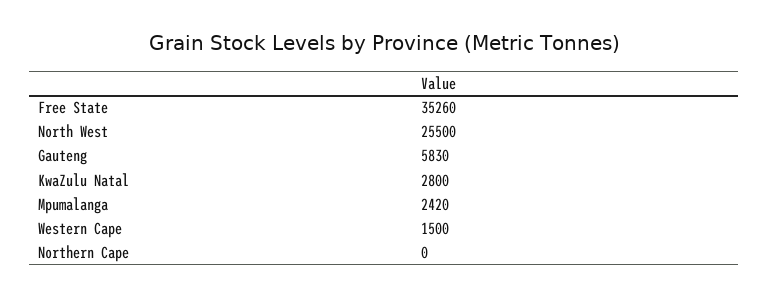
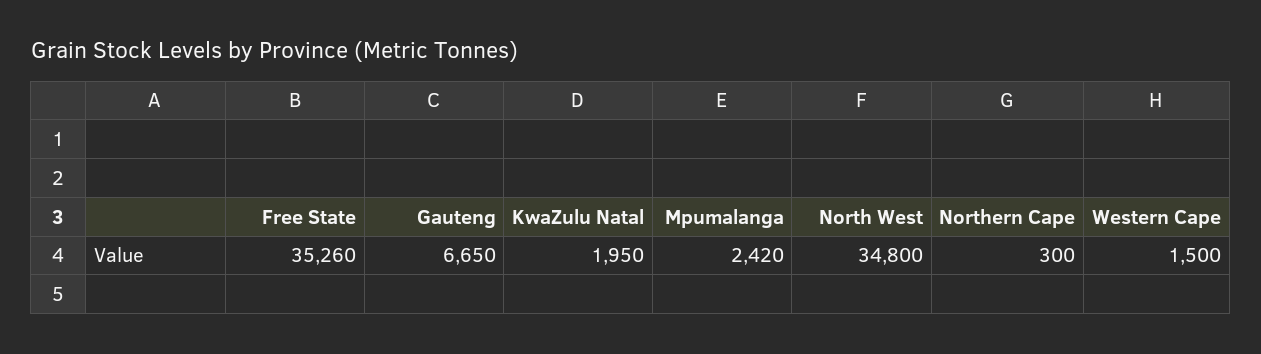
North West: 25500 -> 34800
Gauteng: 5830 -> 6650
KwaZulu Natal: 2800 -> 1950
Northern Cape: 0 -> 300

